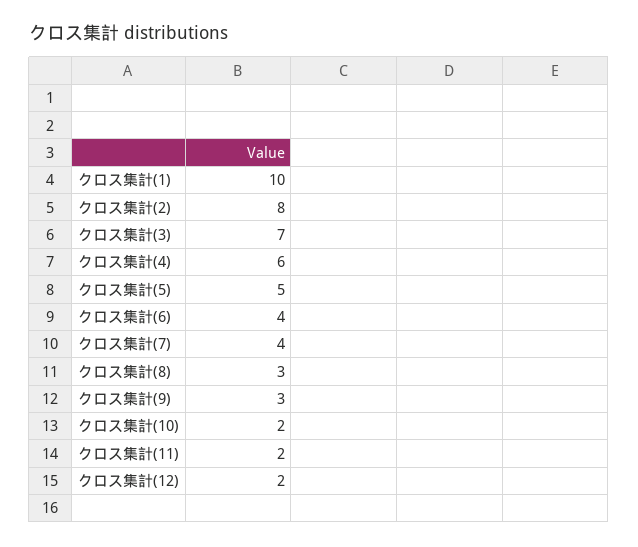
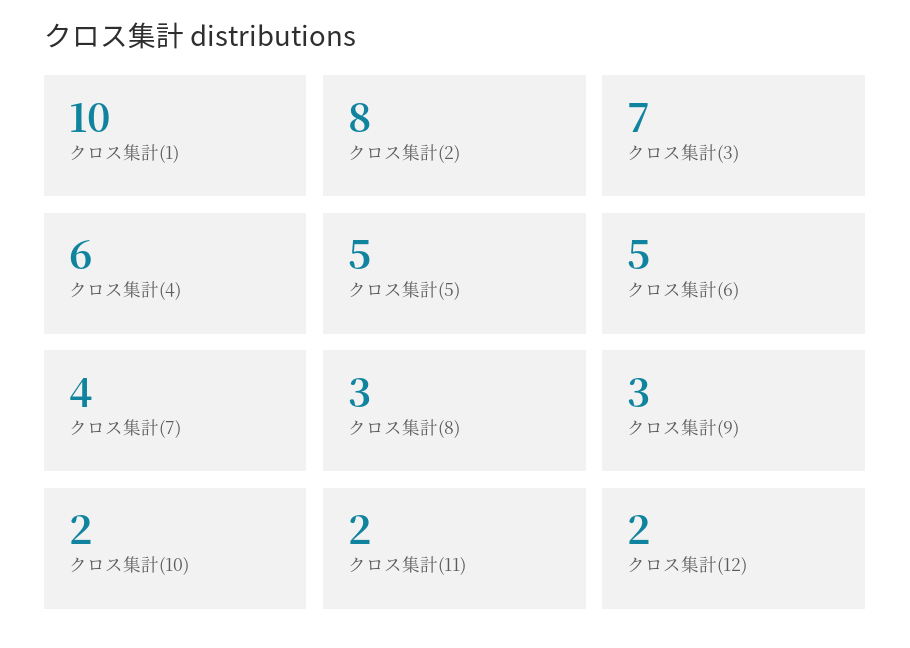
クロス集計(6): 4 -> 5

